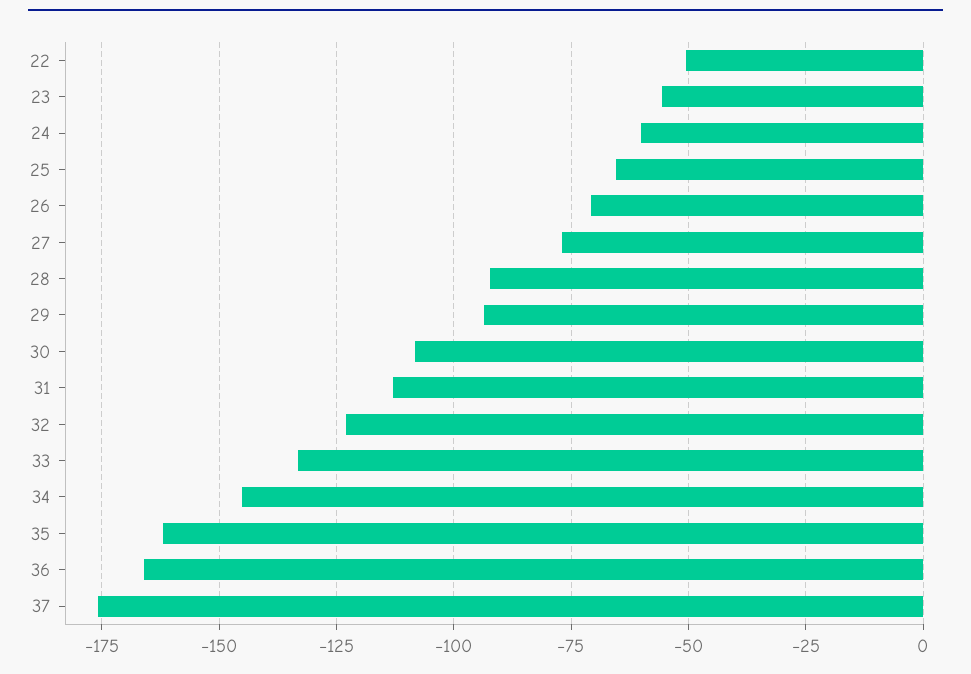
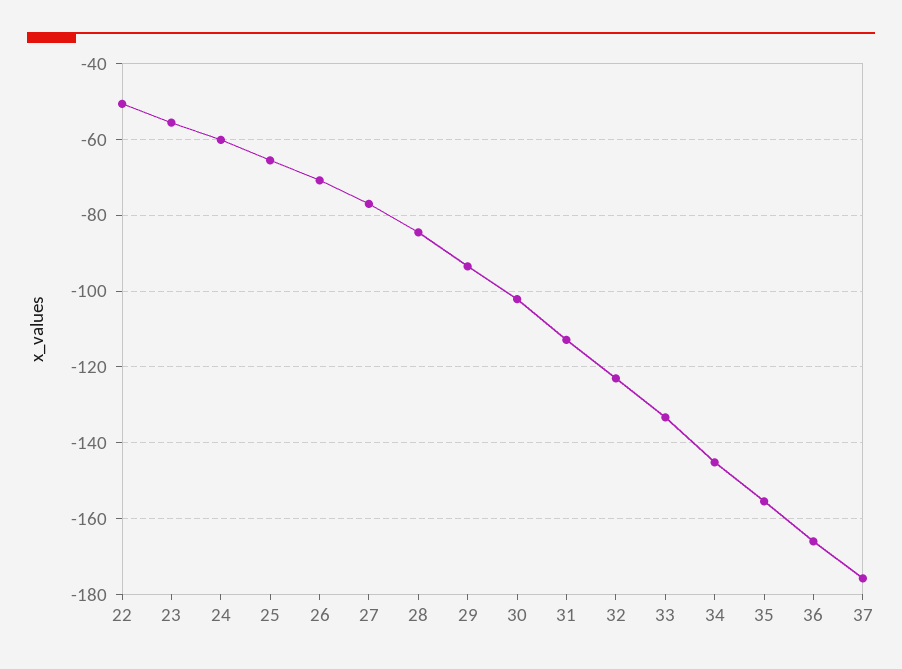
28: -92.5 -> -84
30: -107.5 -> -102
35: -162.5 -> -156

